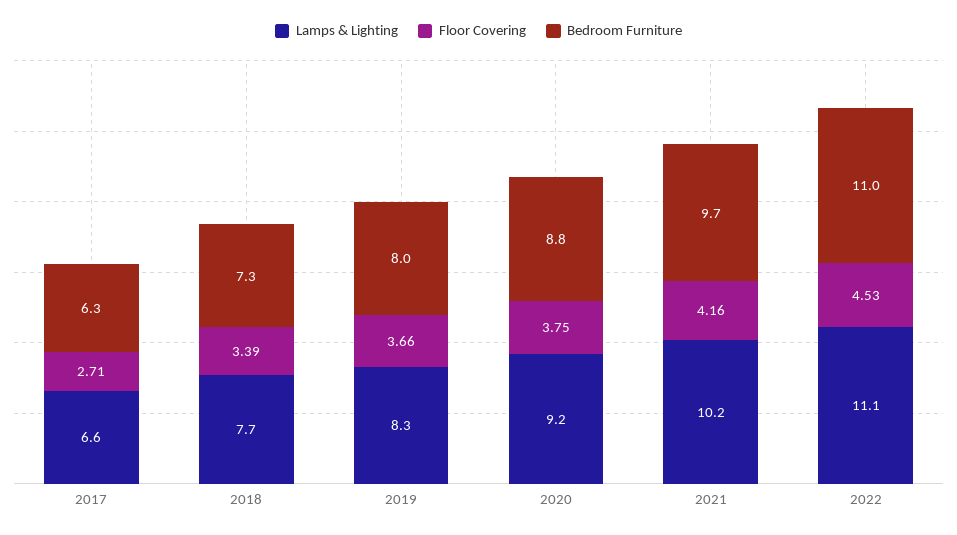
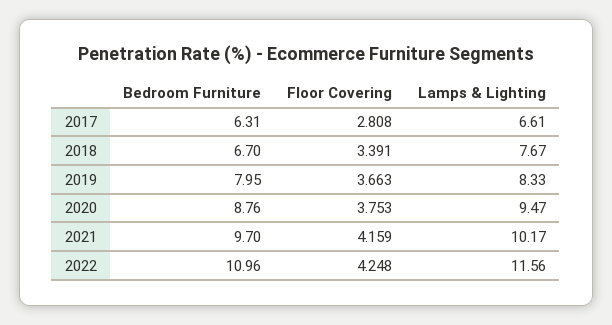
Floor Covering, 2017: 2.71 -> 2.808
Bedroom Furniture, 2018: 7.3 -> 6.7
Lamps & Lighting, 2020: 9.2 -> 9.47
Lamps & Lighting, 2022: 11.1 -> 11.56
Floor Covering, 2022: 4.53 -> 4.248

